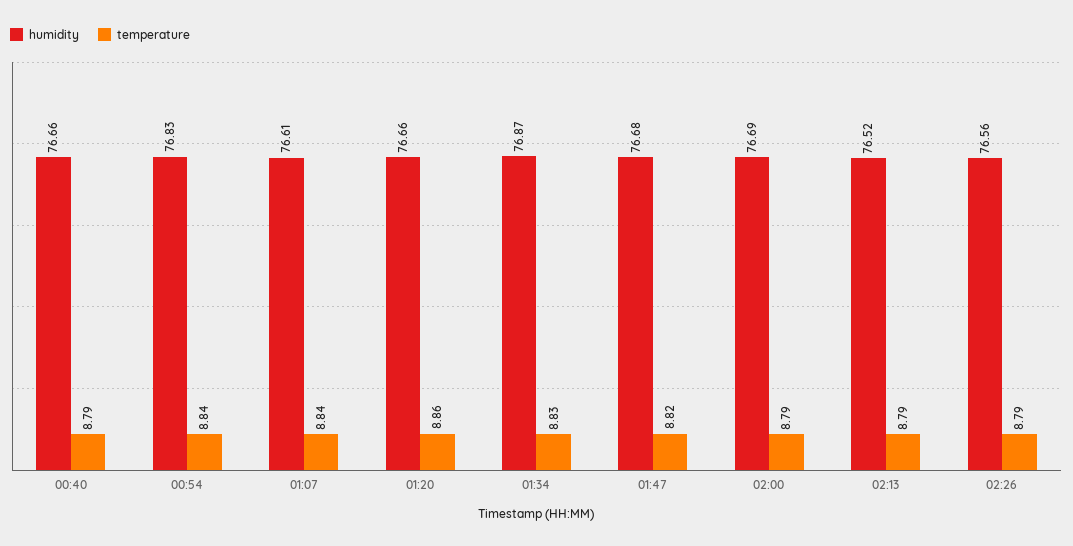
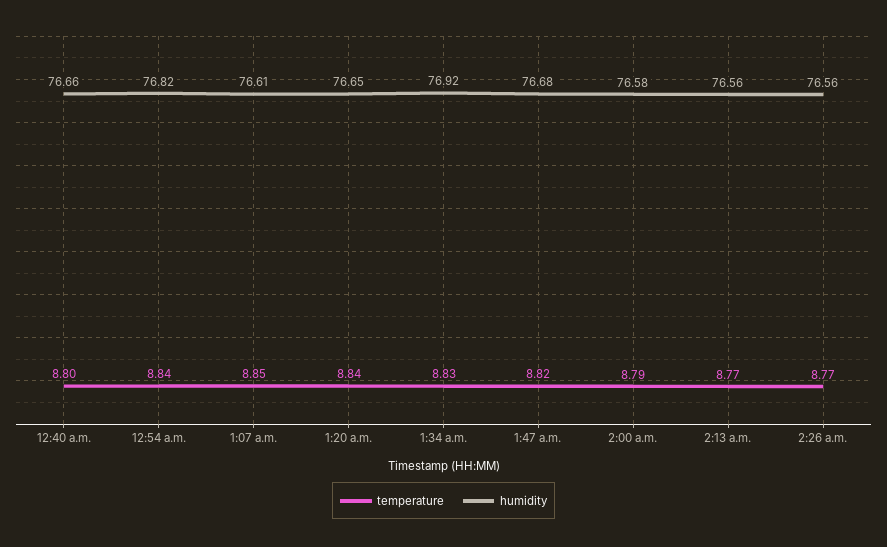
temperature, 00:40: 8.79 -> 8.8
humidity, 00:54: 76.83 -> 76.82
temperature, 01:07: 8.84 -> 8.85
humidity, 01:20: 76.66 -> 76.65
temperature, 01:20: 8.86 -> 8.84
humidity, 01:34: 76.87 -> 76.92
humidity, 02:00: 76.69 -> 76.58
humidity, 02:13: 76.52 -> 76.56
temperature, 02:13: 8.79 -> 8.77
temperature, 02:26: 8.79 -> 8.77

